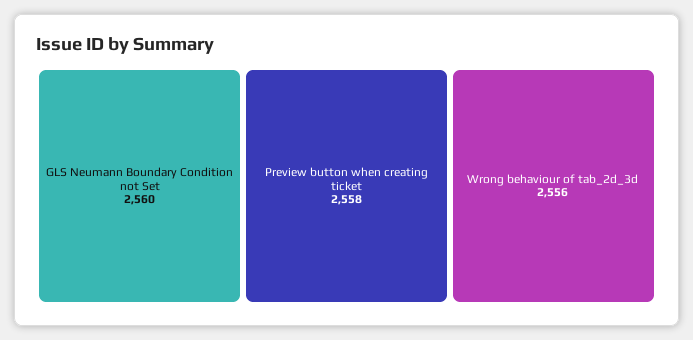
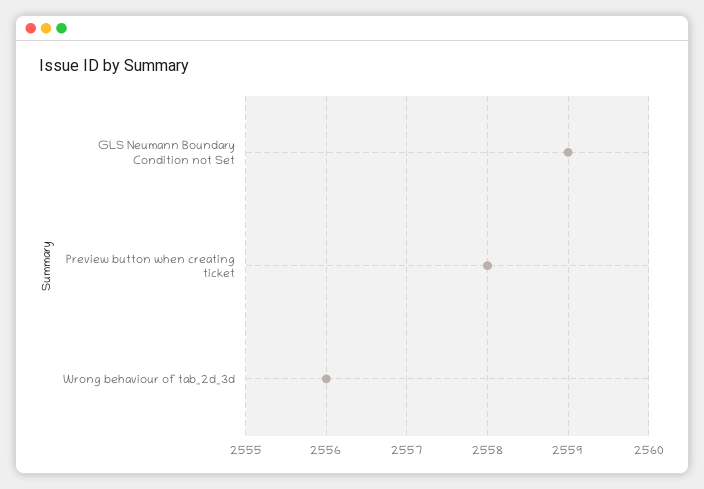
GLS Neumann Boundary Condition not Set: 2560 -> 2559

